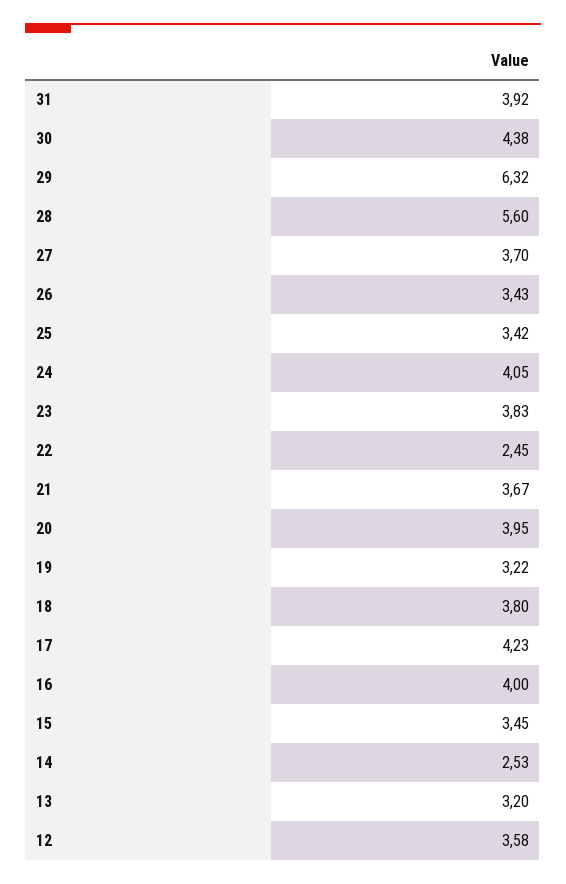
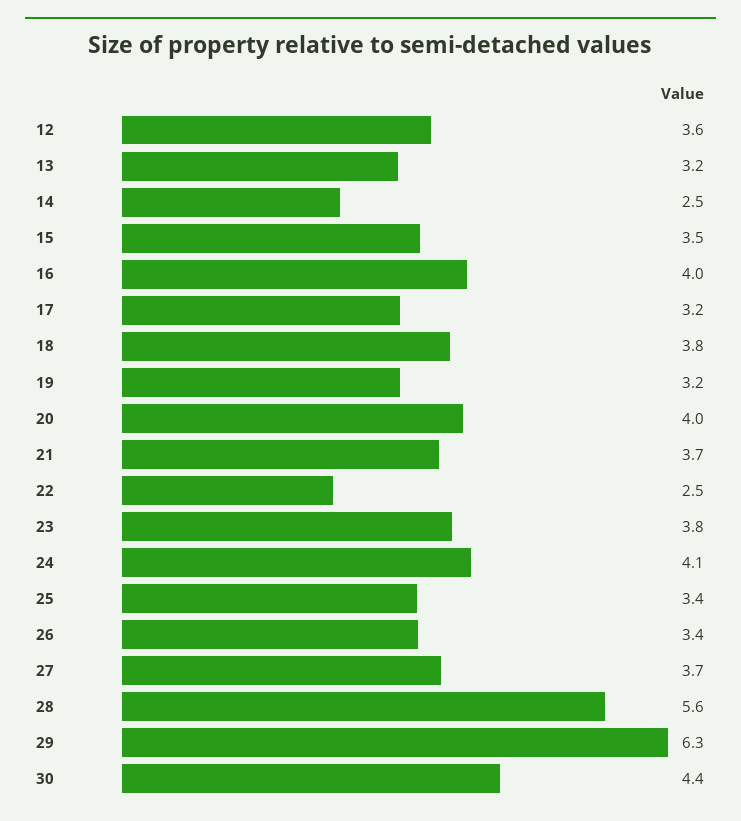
31: 3.92 -> none
17: 4.23 -> 3.2

